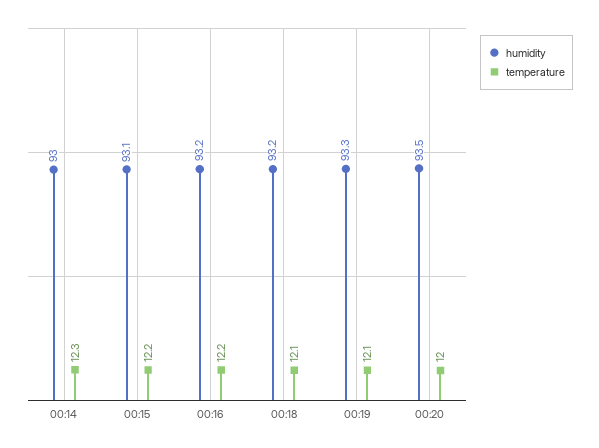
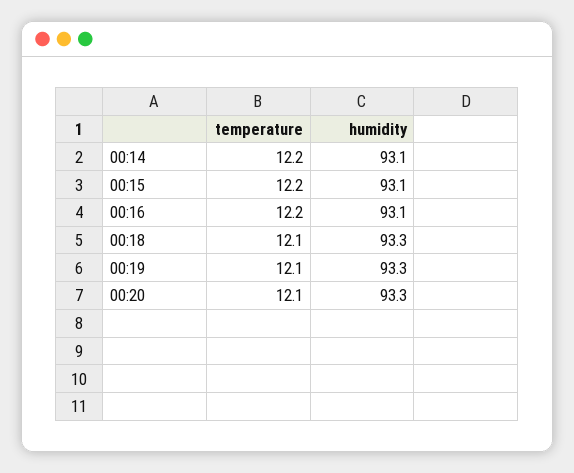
humidity, 00:14: 93 -> 93.1
temperature, 00:14: 12.3 -> 12.2
humidity, 00:16: 93.2 -> 93.1
humidity, 00:18: 93.2 -> 93.3
humidity, 00:20: 93.5 -> 93.3
temperature, 00:20: 12 -> 12.1

